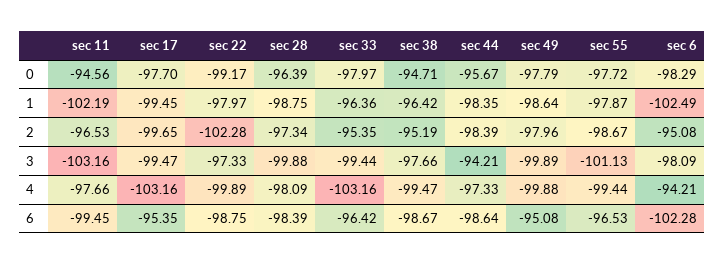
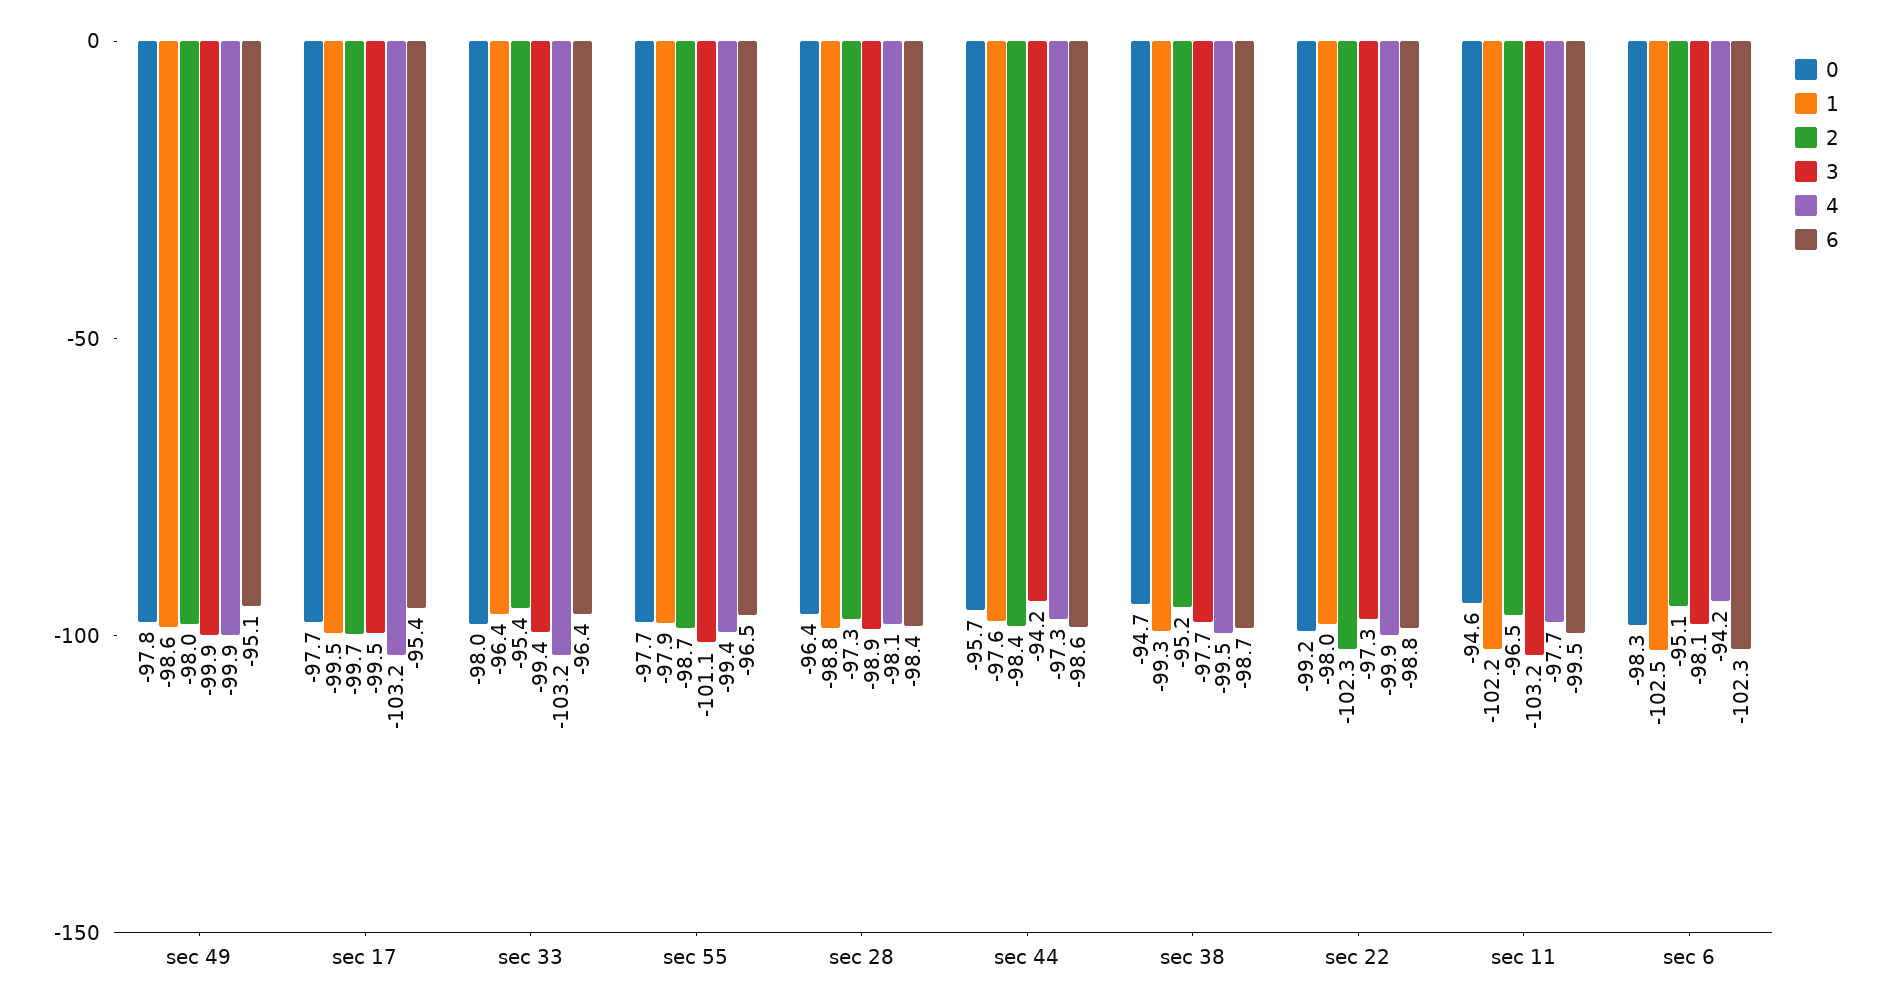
1, sec 38: -96.42 -> -99.3
1, sec 44: -98.35 -> -97.6
3, sec 28: -99.88 -> -98.9

